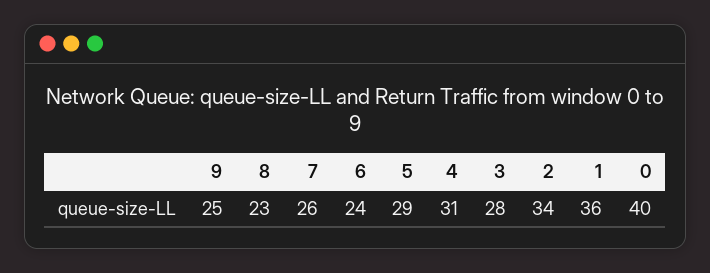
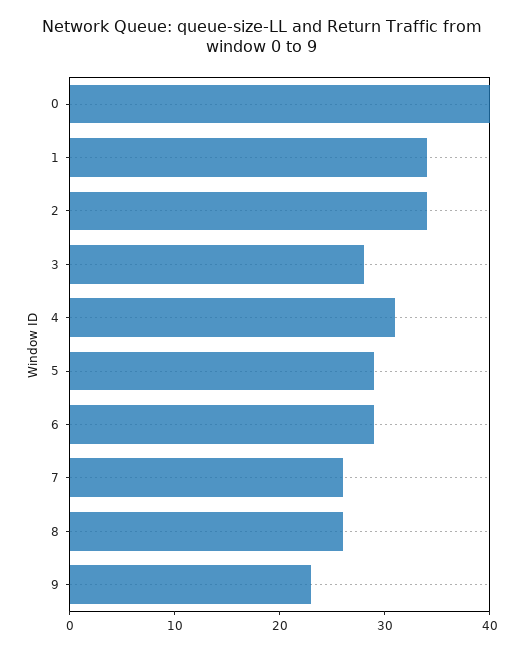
9: 25 -> 23
8: 23 -> 26
6: 24 -> 29
1: 36 -> 34

